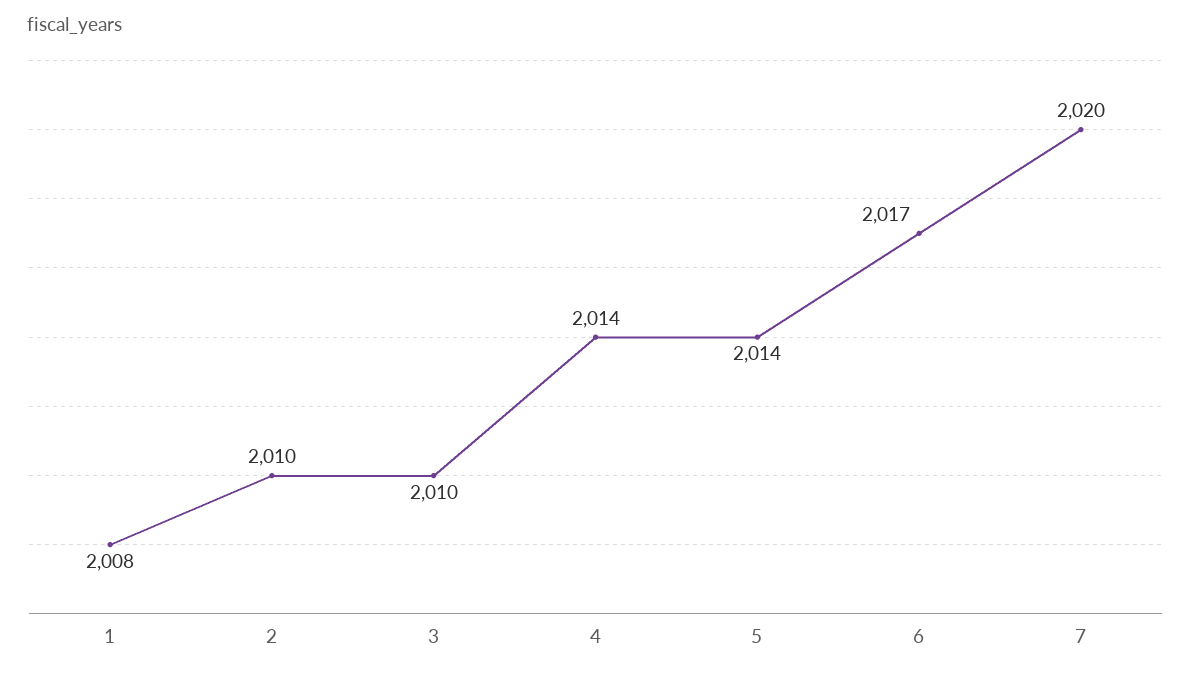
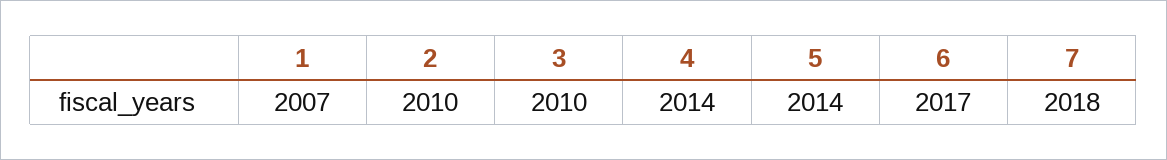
1: 2008 -> 2007
7: 2020 -> 2018

